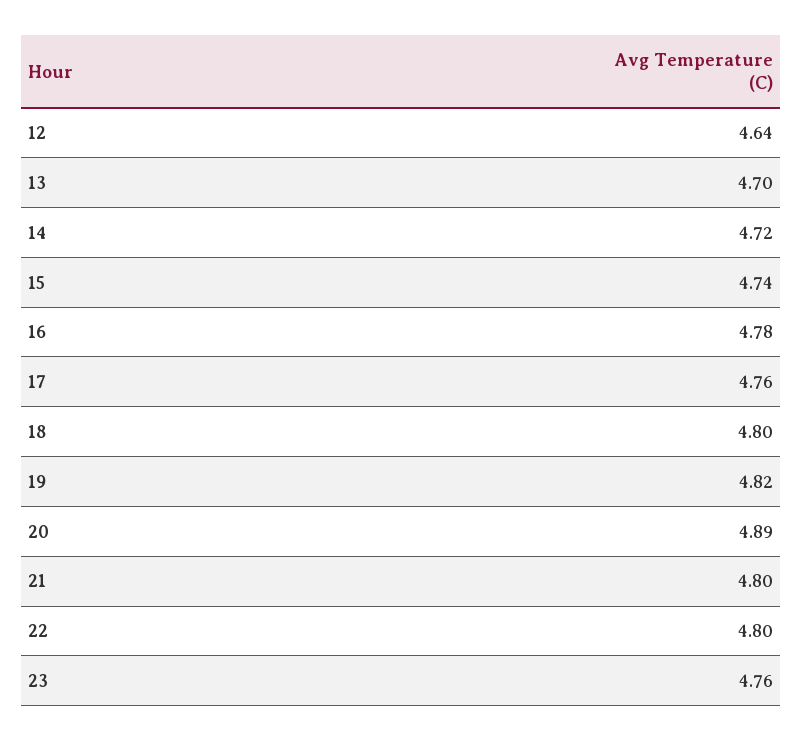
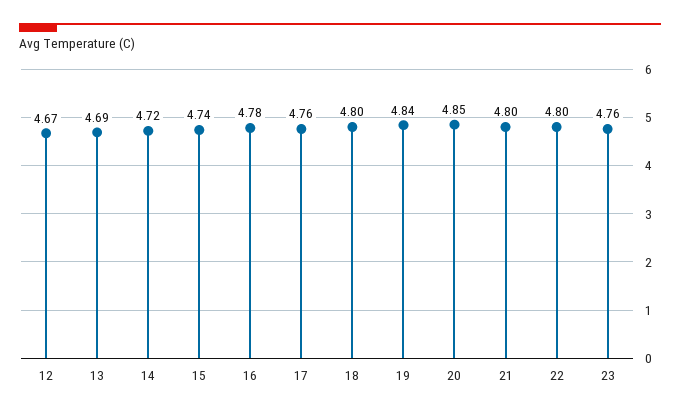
12: 4.64 -> 4.67
13: 4.7 -> 4.69
19: 4.82 -> 4.84
20: 4.89 -> 4.85

